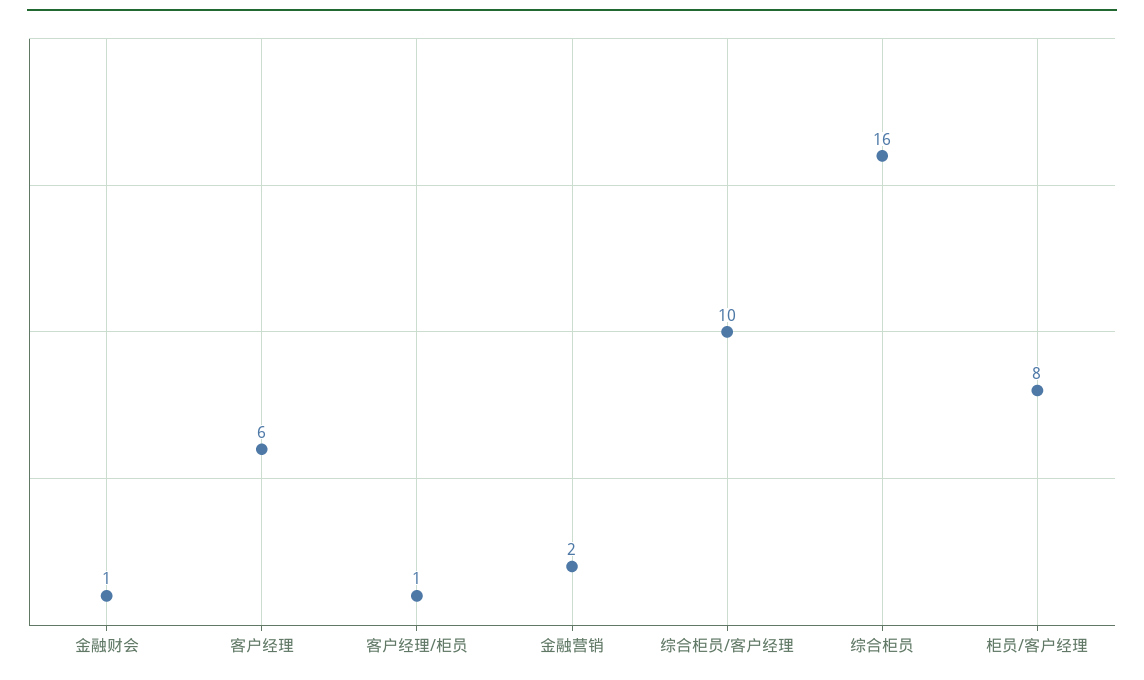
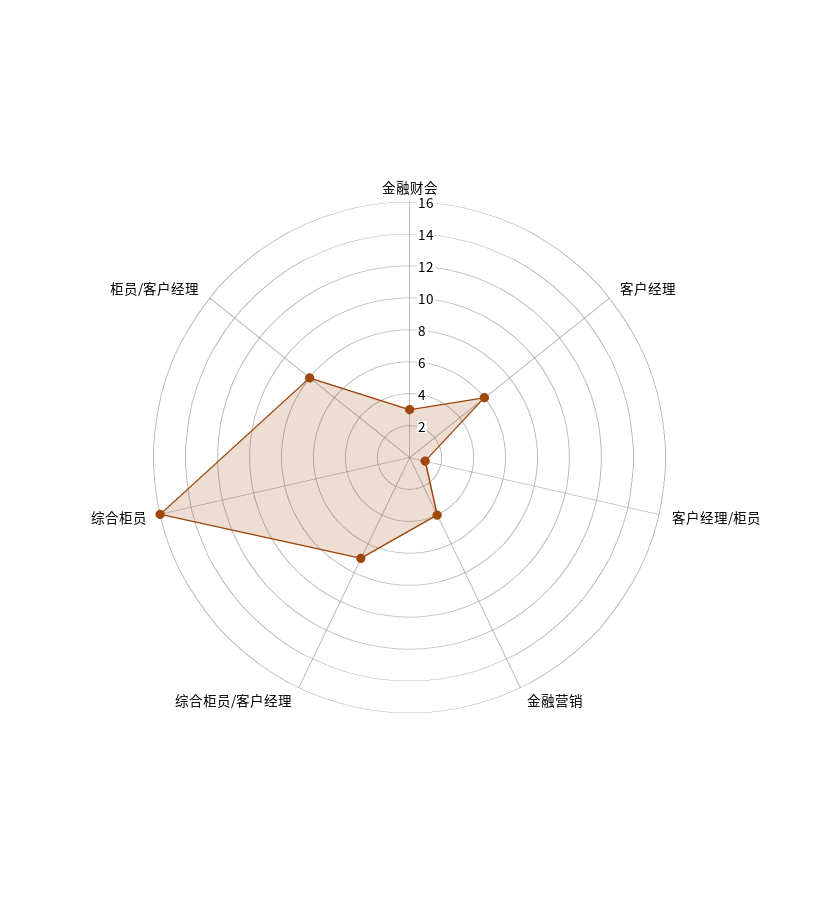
金融财会: 1 -> 3
金融营销: 2 -> 4
综合柜员/客户经理: 10 -> 7

